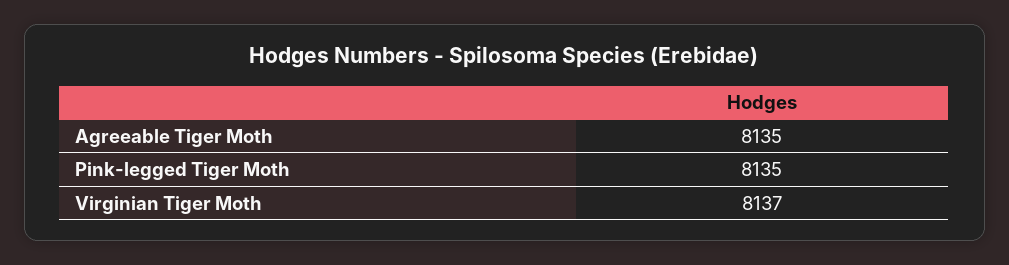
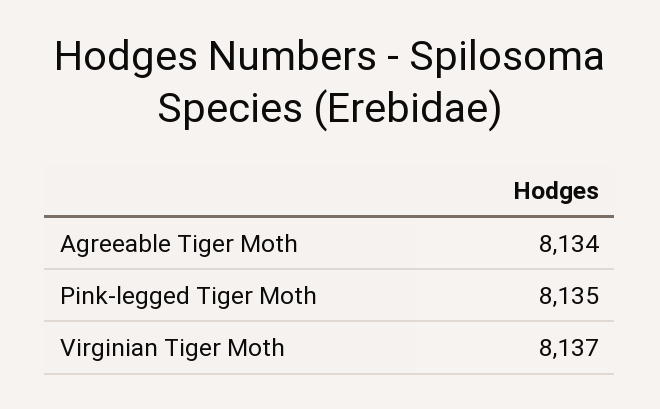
Agreeable Tiger Moth: 8135 -> 8134

